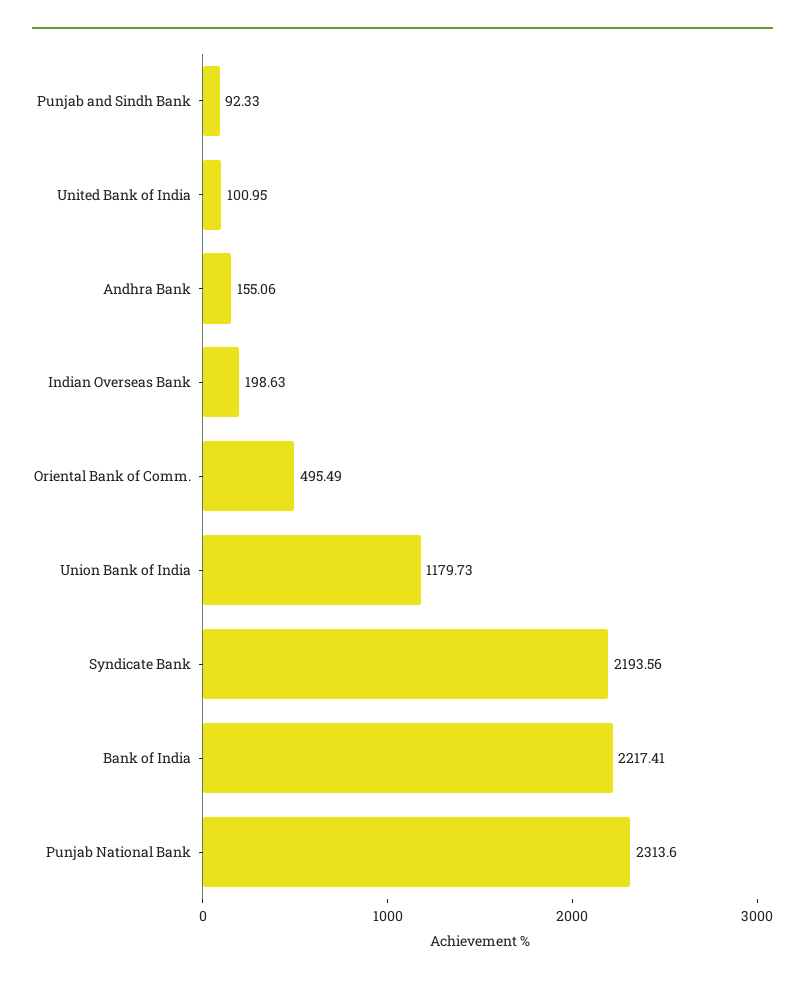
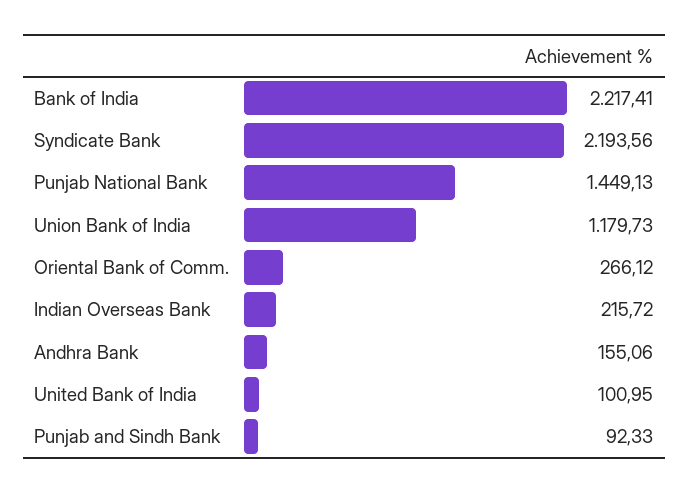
Indian Overseas Bank: 198.63 -> 215.72
Oriental Bank of Comm.: 495.49 -> 266.12
Punjab National Bank: 2313.6 -> 1449.13

